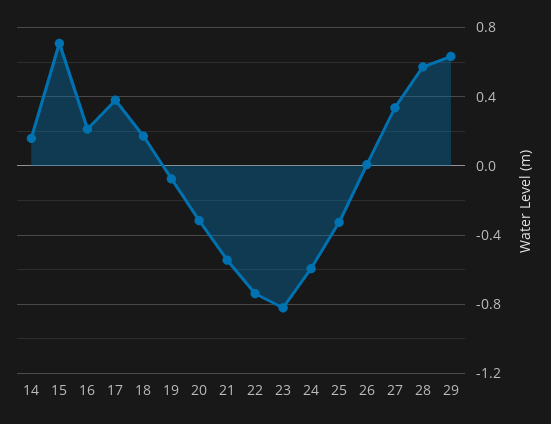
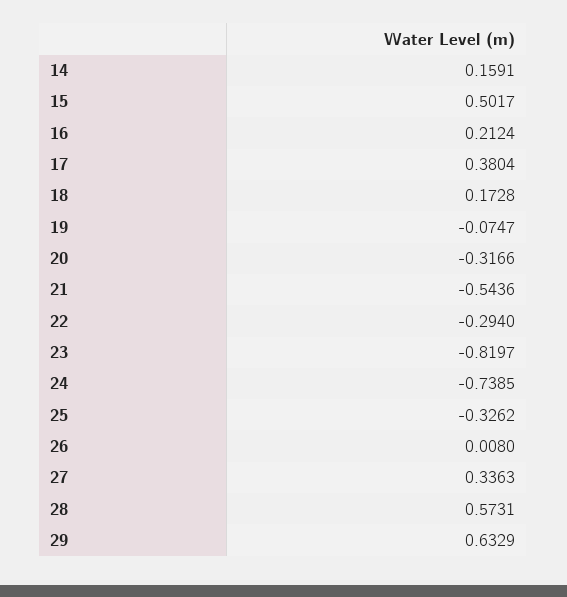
15: 0.7 -> 0.5017
22: -0.75 -> -0.294
24: -0.6 -> -0.7385

